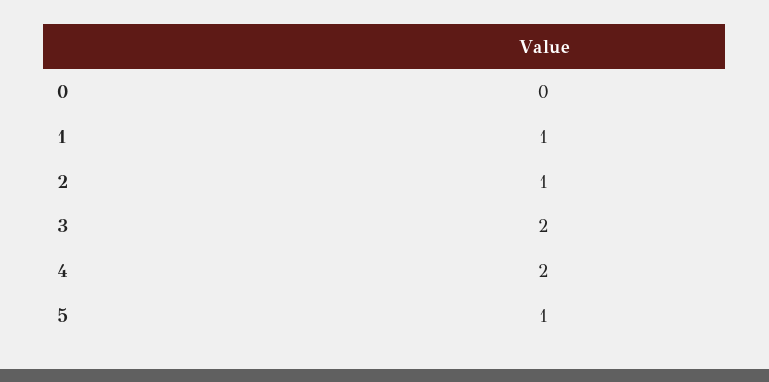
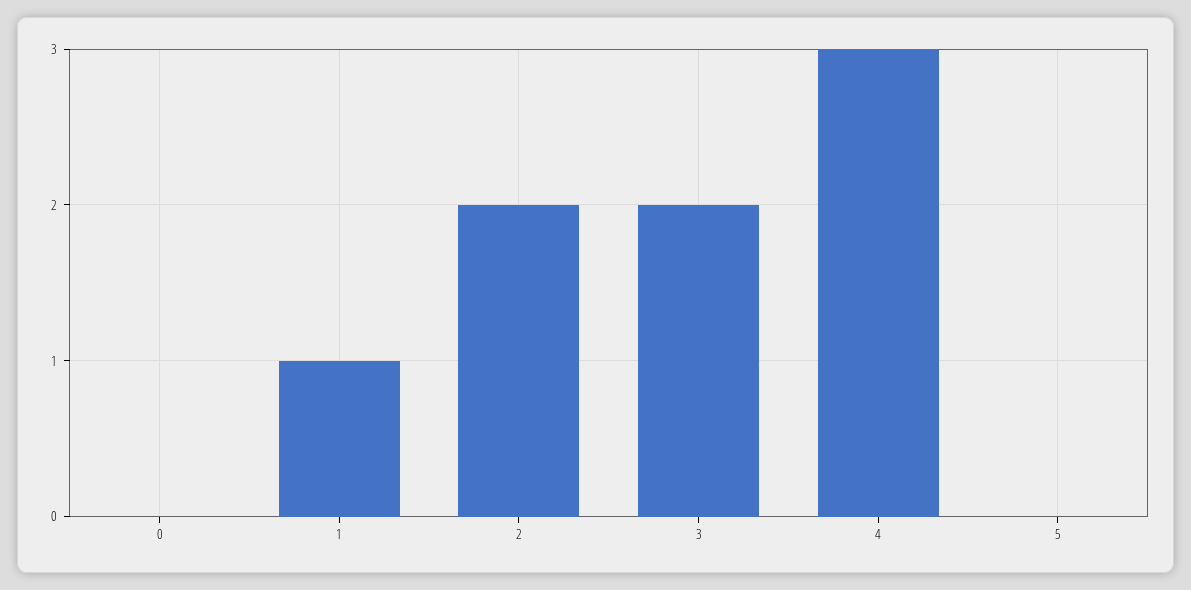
2: 1 -> 2
4: 2 -> 3
5: 1 -> 0

